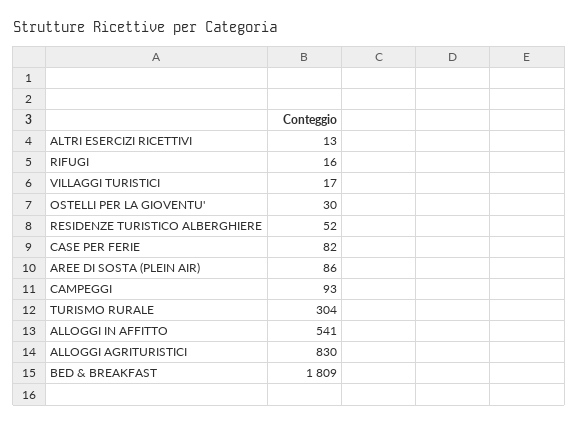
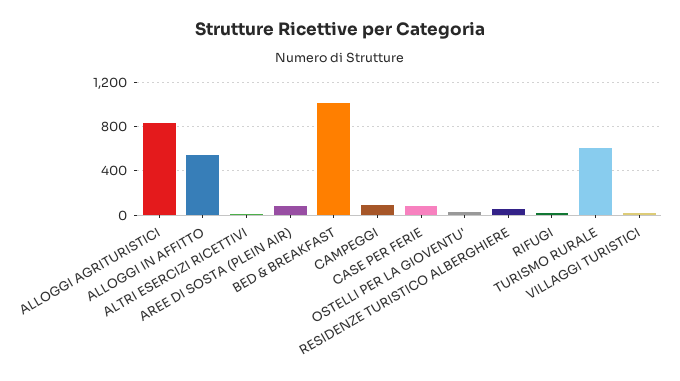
TURISMO RURALE: 304 -> 600
BED & BREAKFAST: 1809 -> 1000

